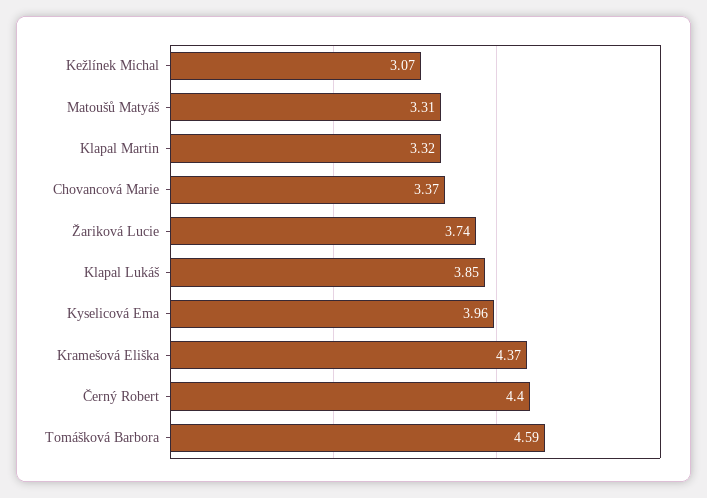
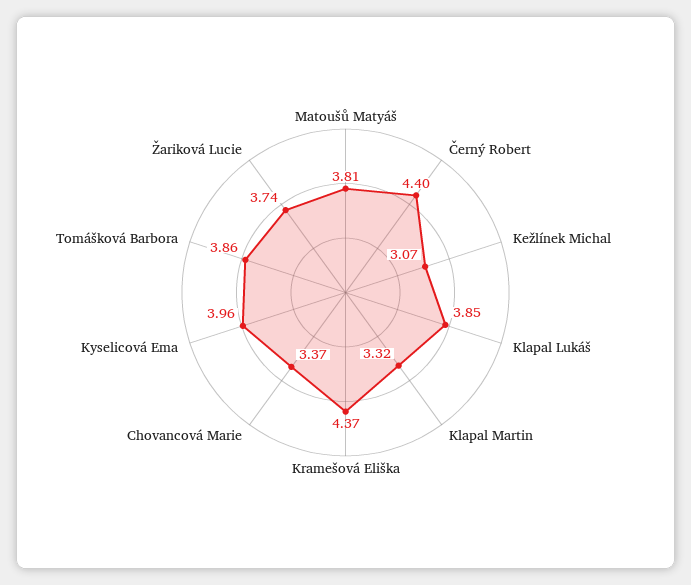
Matoušů Matyáš: 3.31 -> 3.81
Tomášková Barbora: 4.59 -> 3.86

